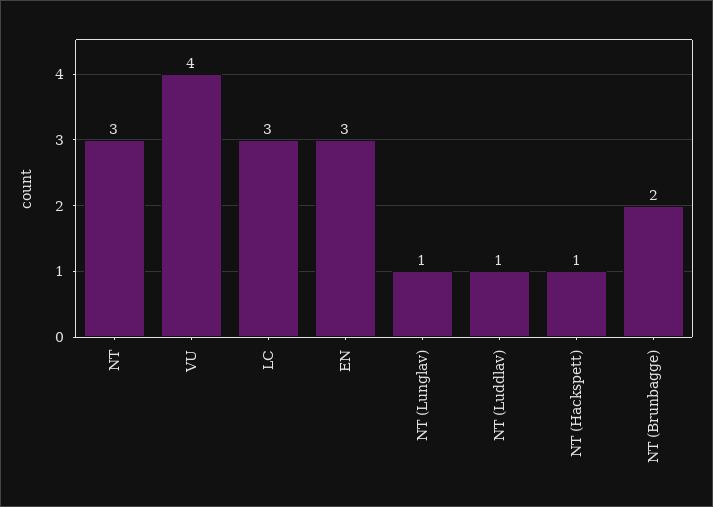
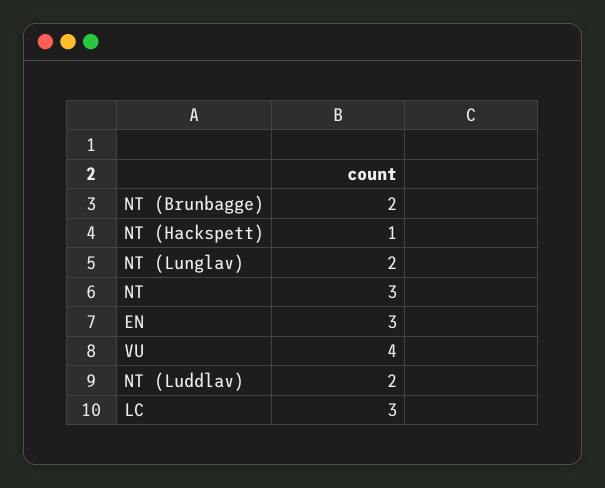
NT (Lunglav): 1 -> 2
NT (Luddlav): 1 -> 2

